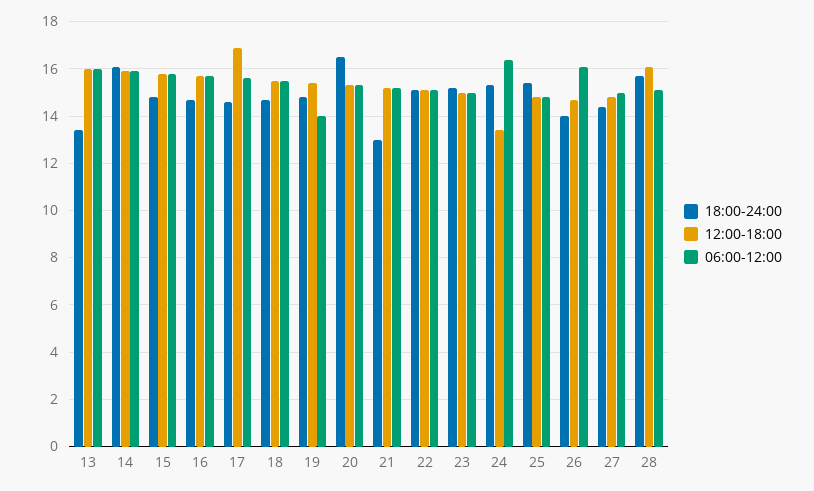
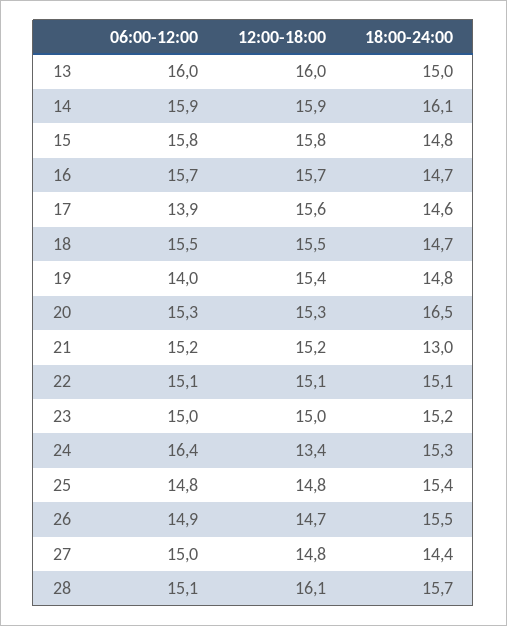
18:00-24:00, 13: 13.5 -> 15
12:00-18:00, 17: 17 -> 15.6
06:00-12:00, 17: 15.5 -> 13.9
18:00-24:00, 26: 14 -> 15.5
06:00-12:00, 26: 16 -> 14.9

